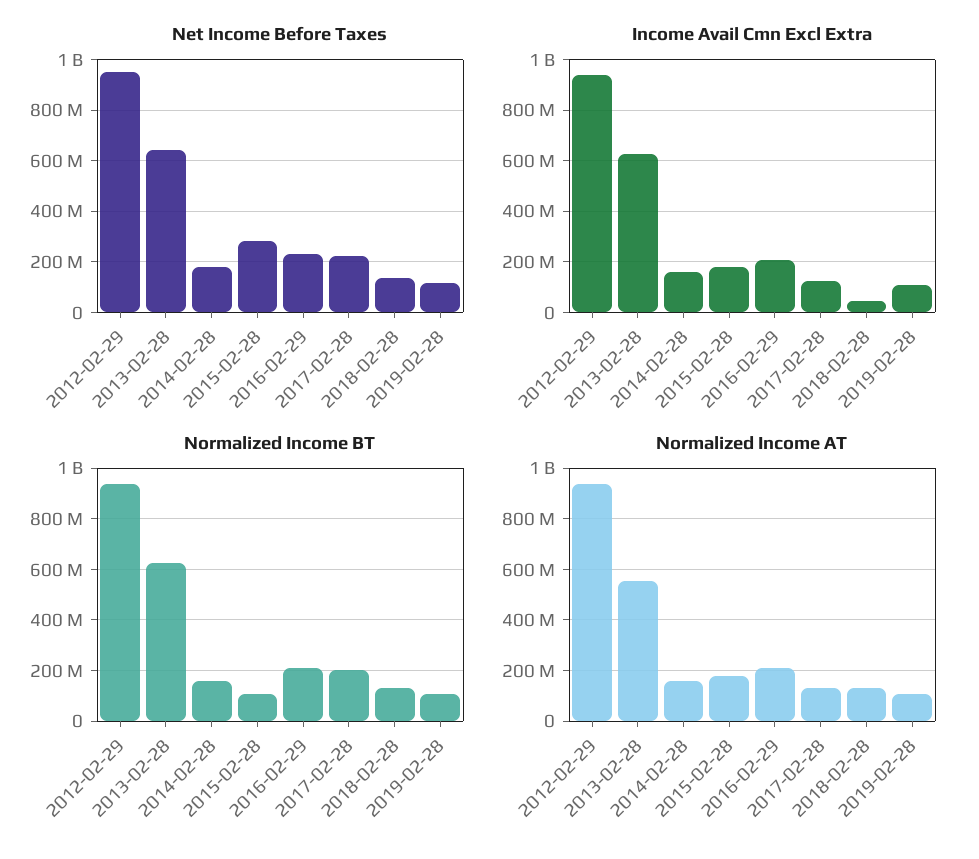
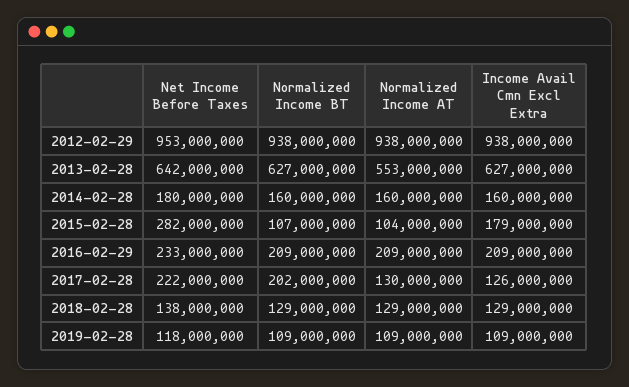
Income Avail Cmn Excl Extra, 2018-02-28: 50000000 -> 129000000
Normalized Income AT, 2015-02-28: 175000000 -> 104000000

